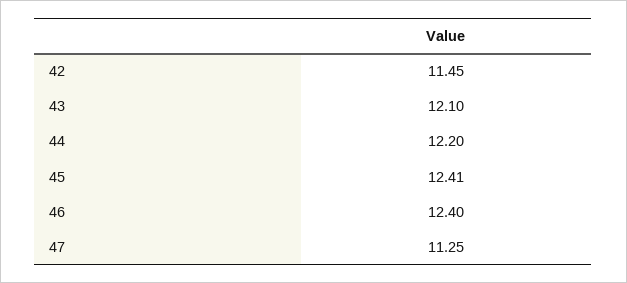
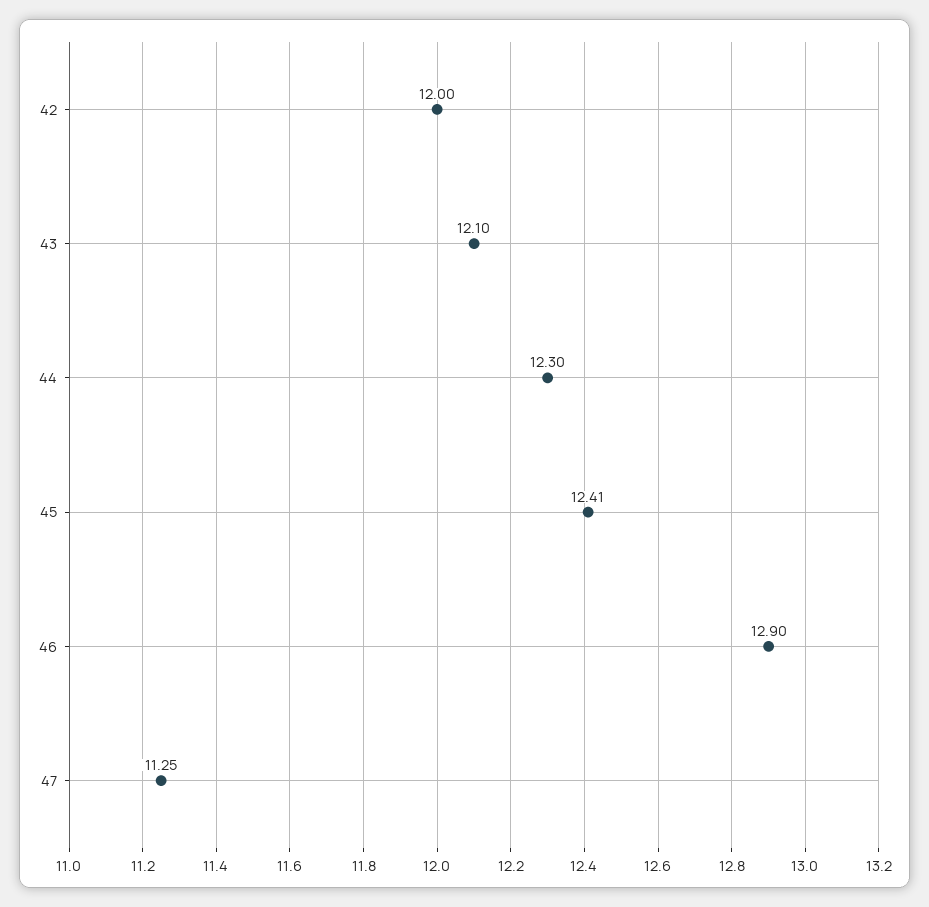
42: 11.45 -> 12
44: 12.2 -> 12.3
46: 12.4 -> 12.9

